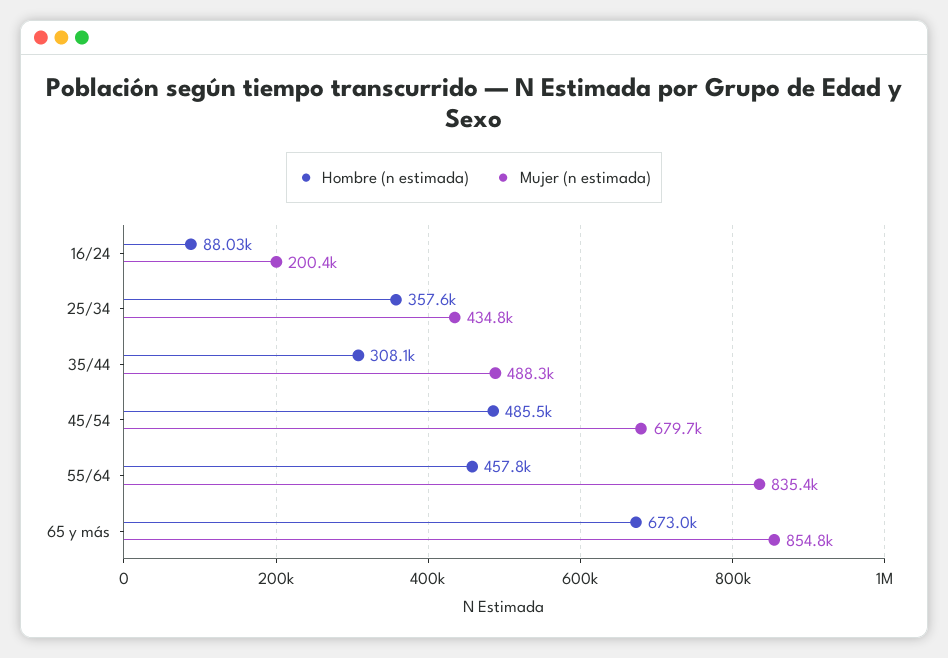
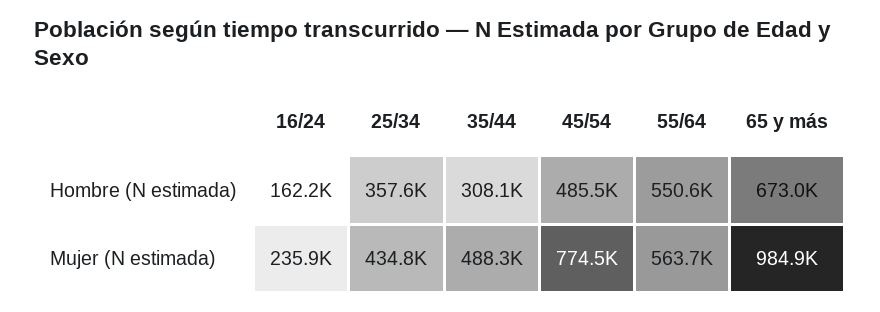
Hombre (n estimada), 16/24: 88030 -> 162200
Mujer (n estimada), 16/24: 200400 -> 235900
Mujer (n estimada), 45/54: 679700 -> 774500
Hombre (n estimada), 55/64: 457800 -> 550600
Mujer (n estimada), 55/64: 835400 -> 563700
Mujer (n estimada), 65 y más: 854800 -> 984900

